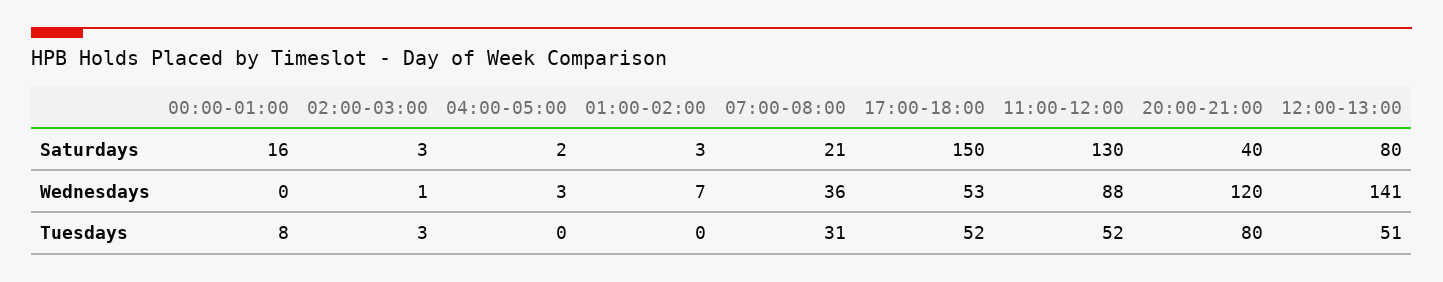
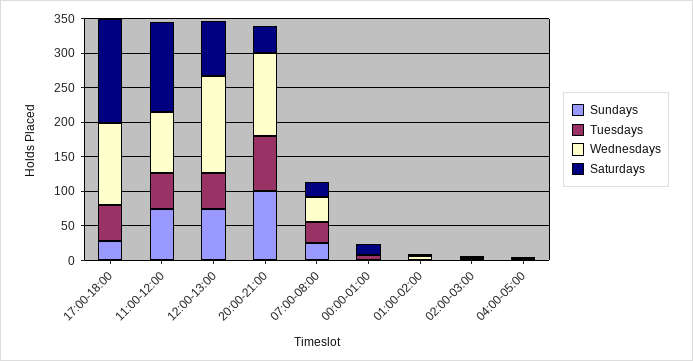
Wednesdays, 17:00-18:00: 53 -> 125
Sundays, 17:00-18:00: none -> 25
Sundays, 11:00-12:00: none -> 75
Sundays, 12:00-13:00: none -> 75
Sundays, 20:00-21:00: none -> 100
Sundays, 07:00-08:00: none -> 25
Sundays, 00:00-01:00: none -> 0
Sundays, 01:00-02:00: none -> 0
Sundays, 02:00-03:00: none -> 0
Sundays, 04:00-05:00: none -> 0

